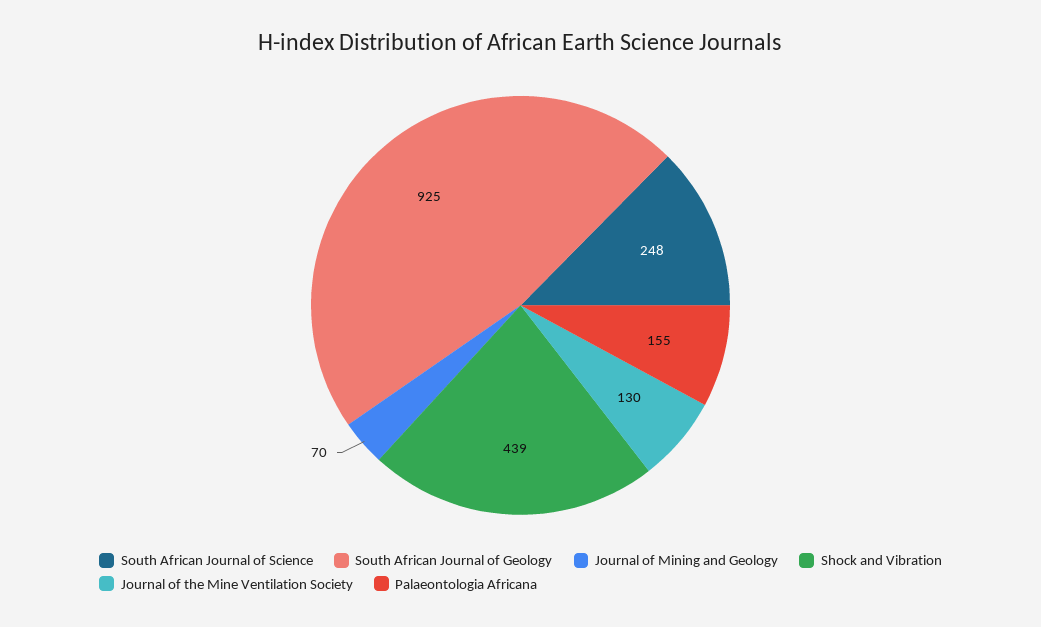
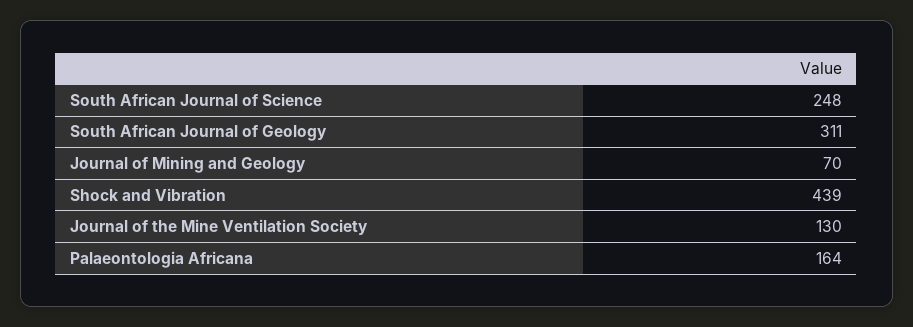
South African Journal of Geology: 925 -> 311
Palaeontologia Africana: 155 -> 164

